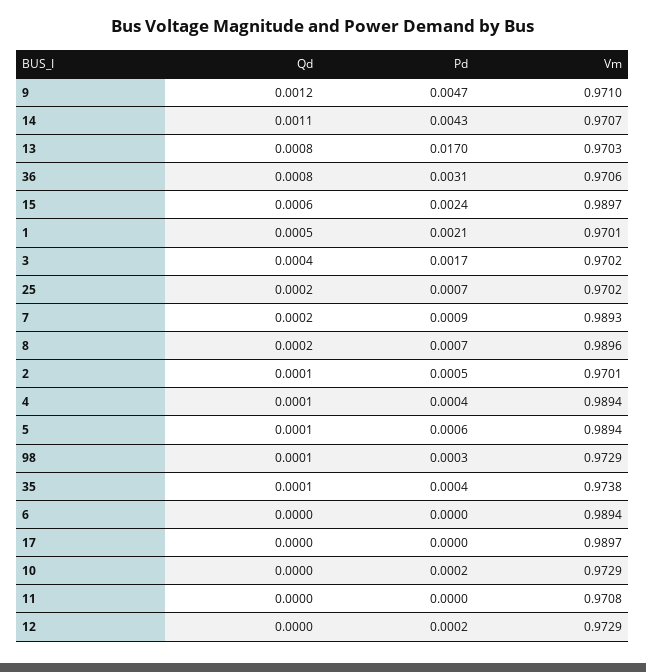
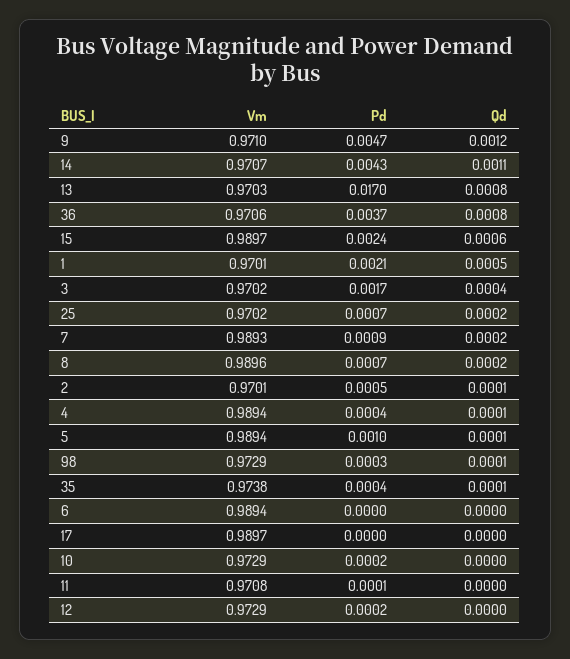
Pd, 36: 0.0031 -> 0.0037
Pd, 5: 0.0006 -> 0.001
Pd, 11: 0 -> 0.0001

